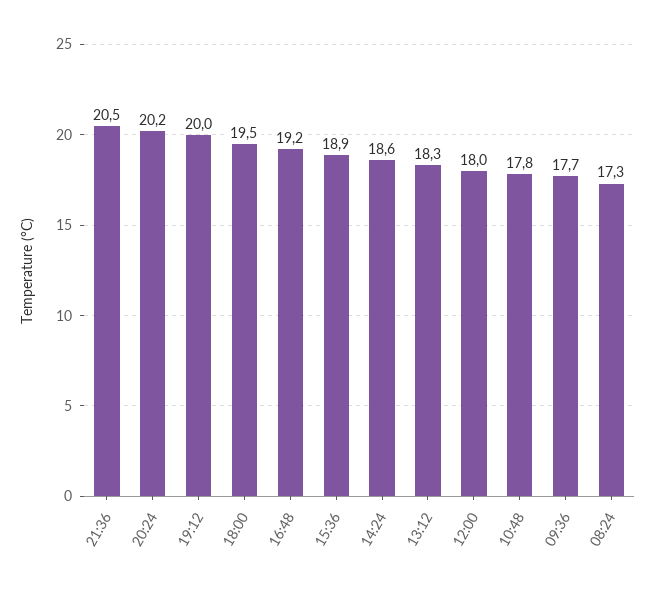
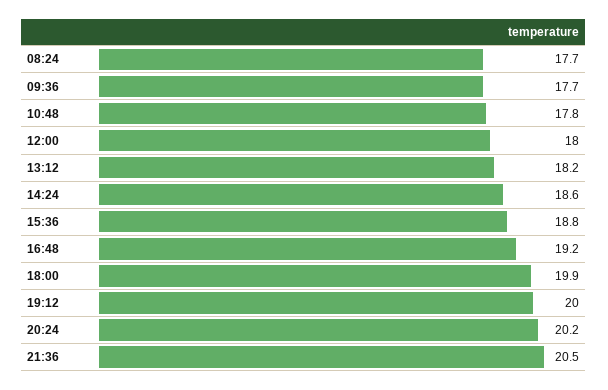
18:00: 19.5 -> 19.9
15:36: 18.9 -> 18.8
13:12: 18.3 -> 18.2
08:24: 17.3 -> 17.7

